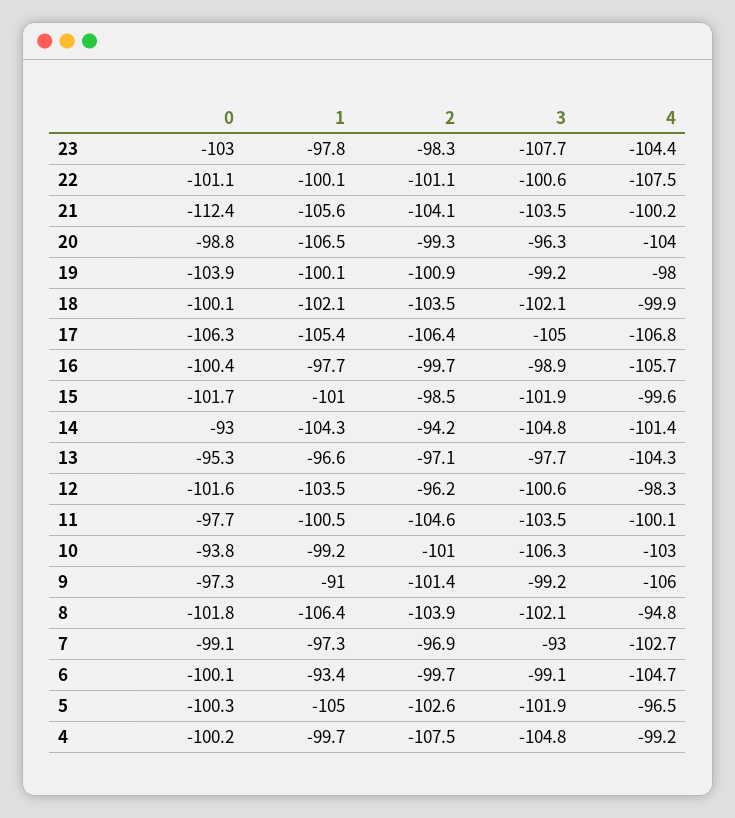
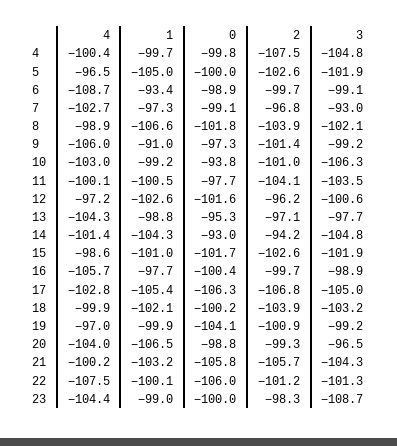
0, 23: -103 -> -100
1, 23: -97.8 -> -99
3, 23: -107.7 -> -108.7
0, 22: -101.1 -> -106
2, 22: -101.1 -> -101.2
3, 22: -100.6 -> -101.3
0, 21: -112.4 -> -105.8
1, 21: -105.6 -> -103.2
2, 21: -104.1 -> -105.7
3, 21: -103.5 -> -104.3
3, 20: -96.3 -> -96.5
0, 19: -103.9 -> -104.1
1, 19: -100.1 -> -99.9
4, 19: -98 -> -97
0, 18: -100.1 -> -100.2
2, 18: -103.5 -> -103.9
3, 18: -102.1 -> -103.2
2, 17: -106.4 -> -106.8
4, 17: -106.8 -> -102.8
2, 15: -98.5 -> -102.6
4, 15: -99.6 -> -98.6
1, 13: -96.6 -> -98.8
1, 12: -103.5 -> -102.6
4, 12: -98.3 -> -97.2
2, 11: -104.6 -> -104.1
1, 8: -106.4 -> -106.6
4, 8: -94.8 -> -98.9
2, 7: -96.9 -> -96.8
0, 6: -100.1 -> -98.9
4, 6: -104.7 -> -108.7
0, 5: -100.3 -> -100
0, 4: -100.2 -> -99.8
4, 4: -99.2 -> -100.4

